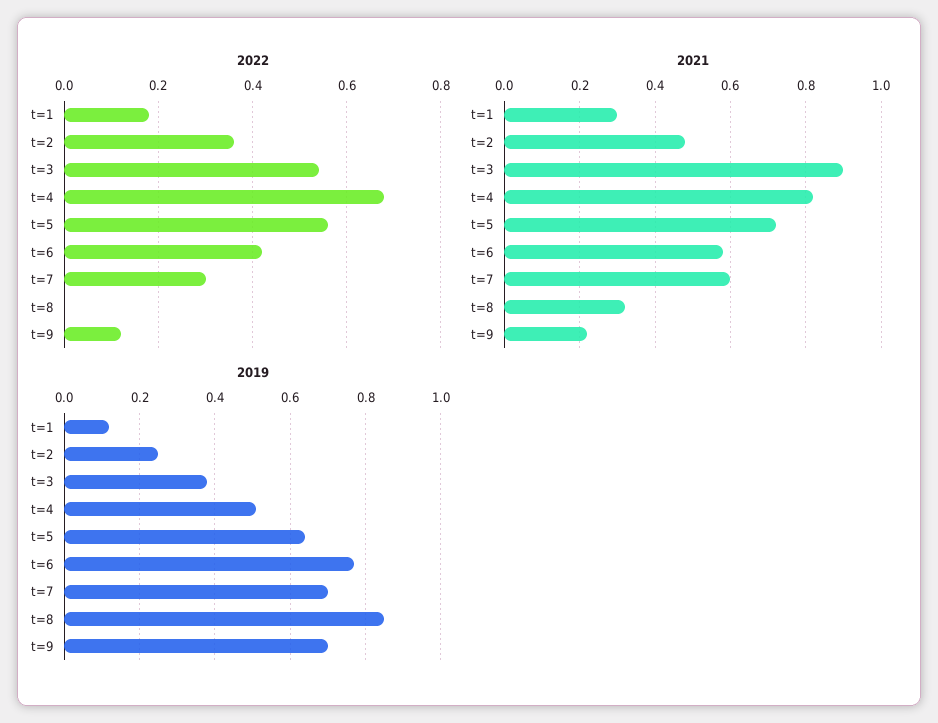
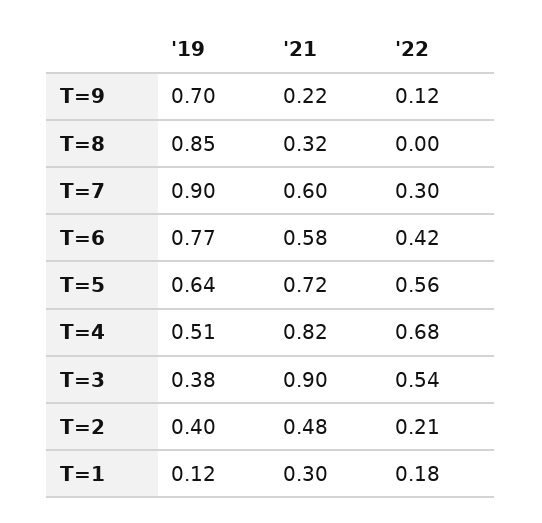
2022, t=2: 0.35 -> 0.21
2019, t=2: 0.25 -> 0.4
2019, t=7: 0.7 -> 0.9

